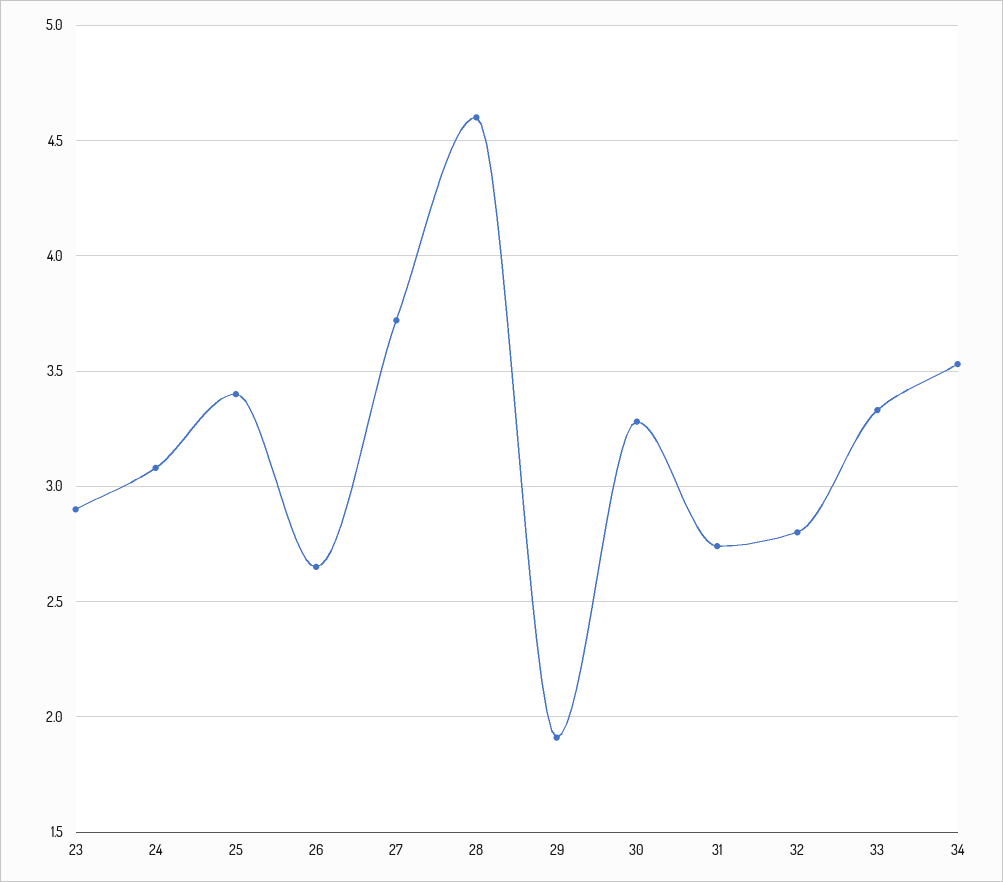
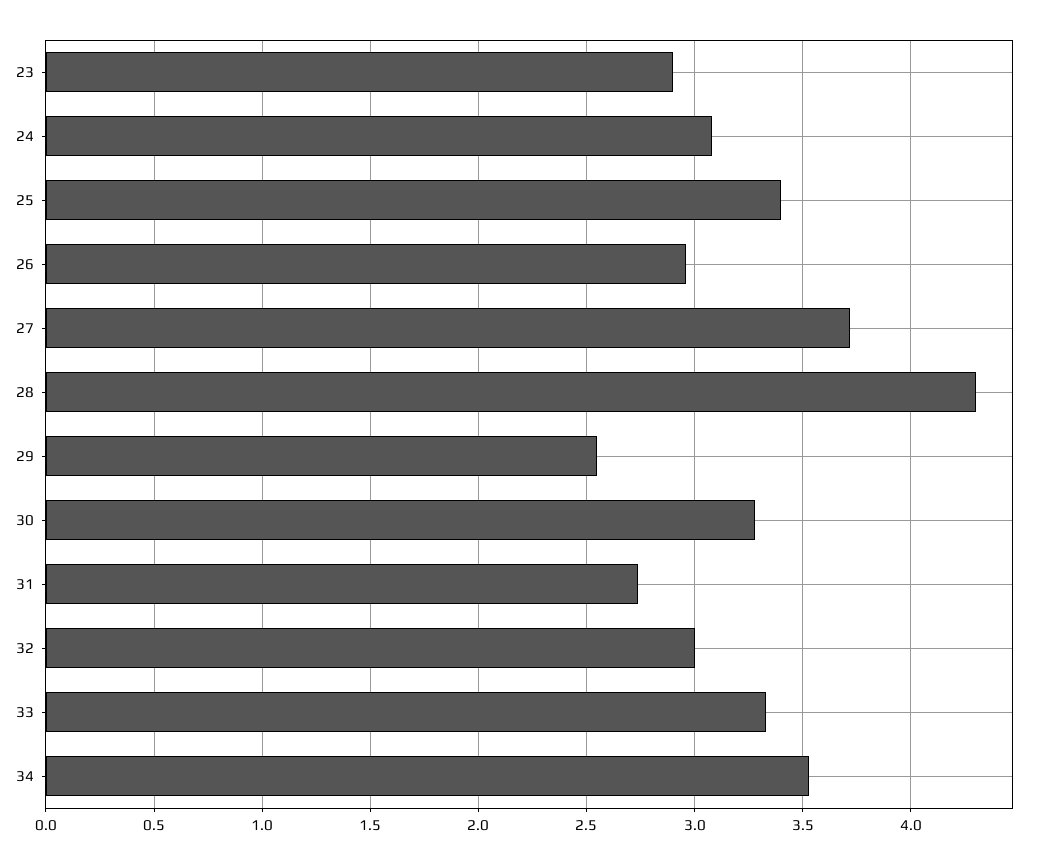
26: 2.65 -> 2.95
28: 4.6 -> 4.3
29: 1.9 -> 2.55
32: 2.8 -> 3

